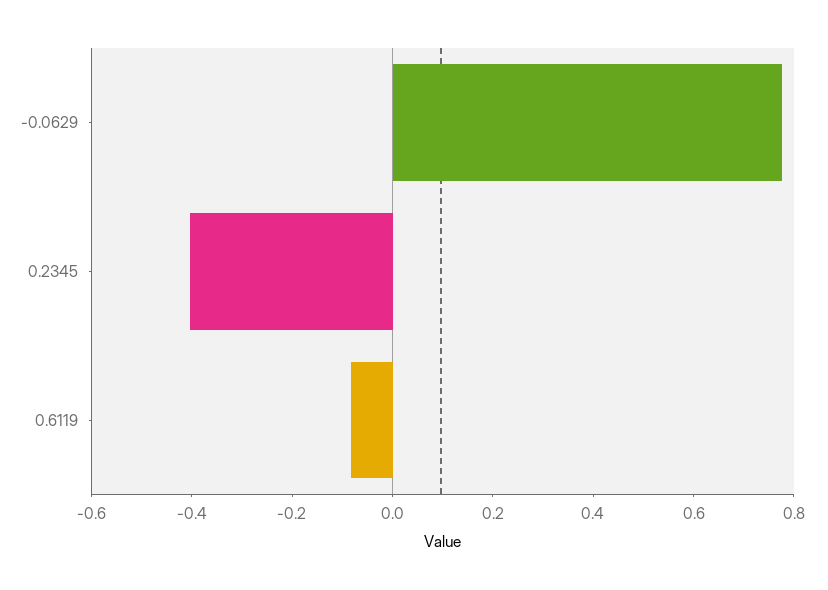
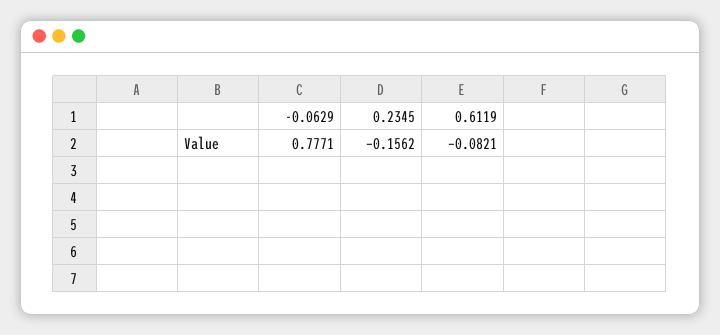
0.2345: -0.4 -> -0.1562

